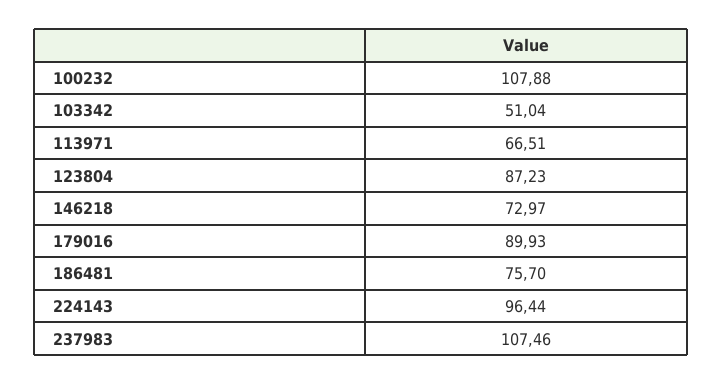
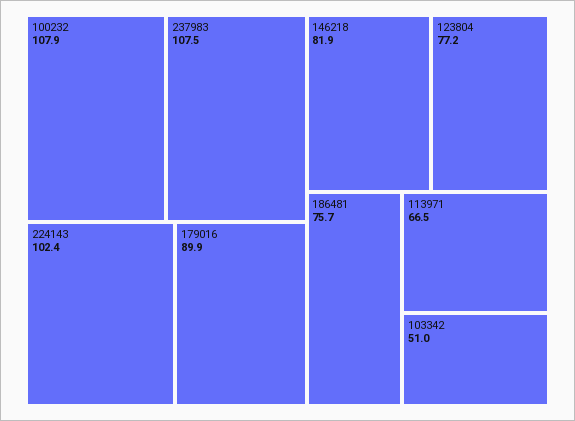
123804: 87.23 -> 77.2
146218: 72.97 -> 81.9
224143: 96.44 -> 102.4

